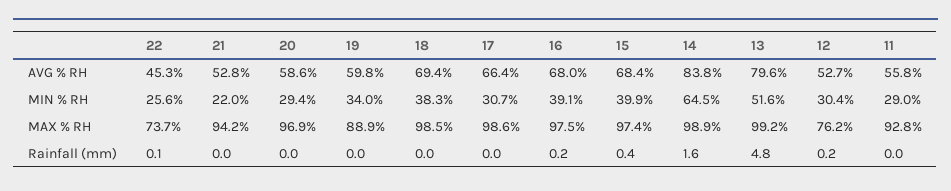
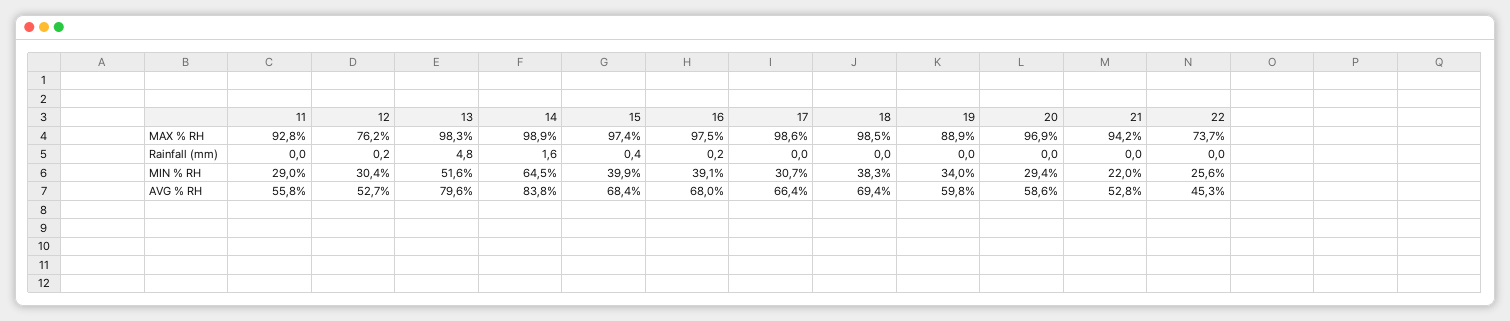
13, MAX % RH: 99.2 -> 98.3
22, Rainfall (mm): 0.1 -> 0

